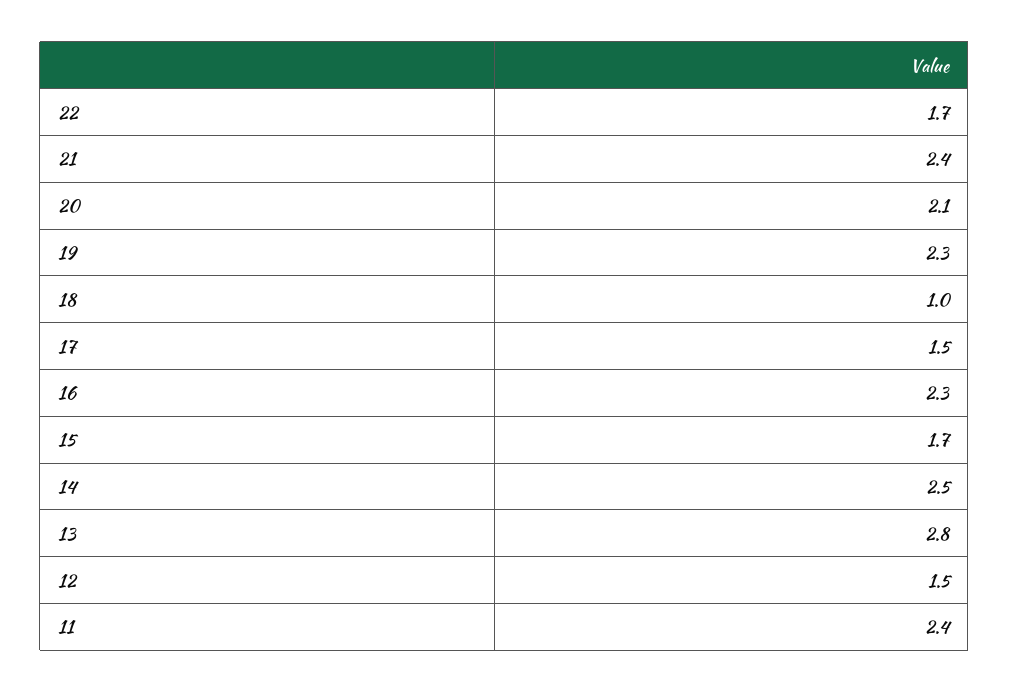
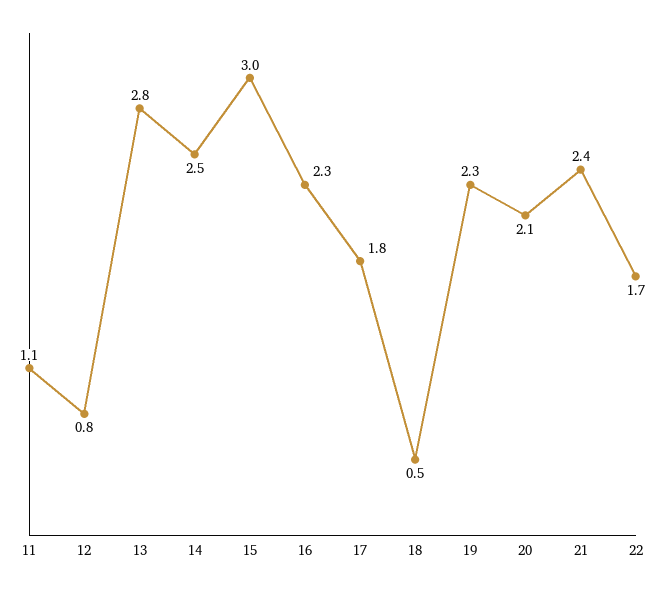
18: 1 -> 0.5
17: 1.5 -> 1.8
15: 1.7 -> 3
12: 1.5 -> 0.8
11: 2.4 -> 1.1

